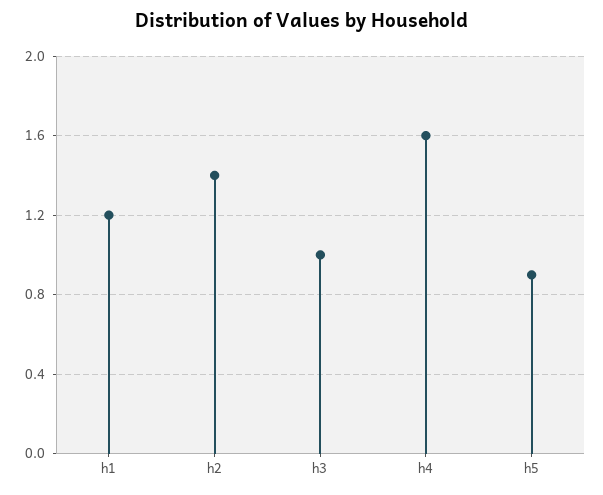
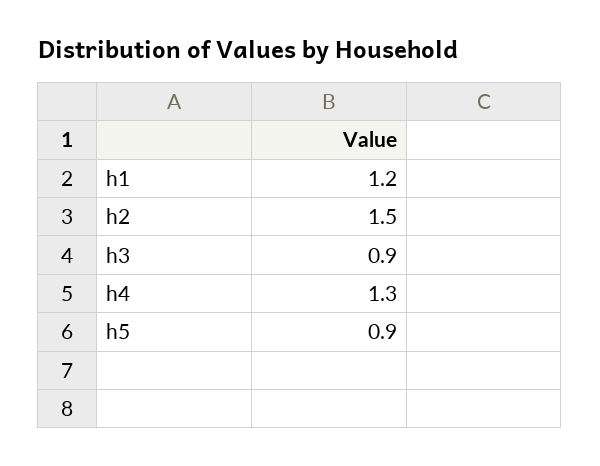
h2: 1.4 -> 1.5
h3: 1 -> 0.9
h4: 1.6 -> 1.3

